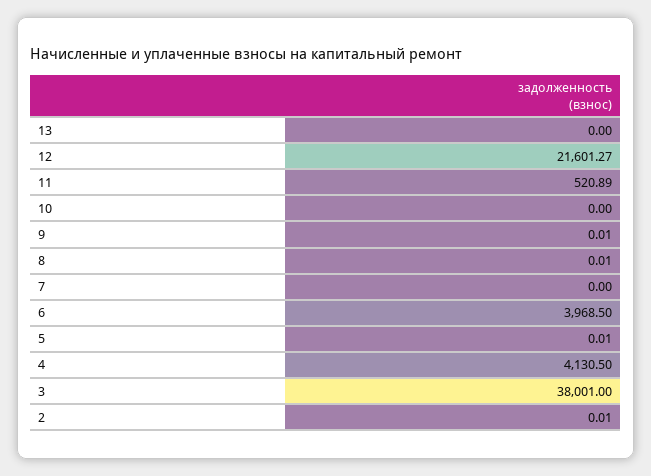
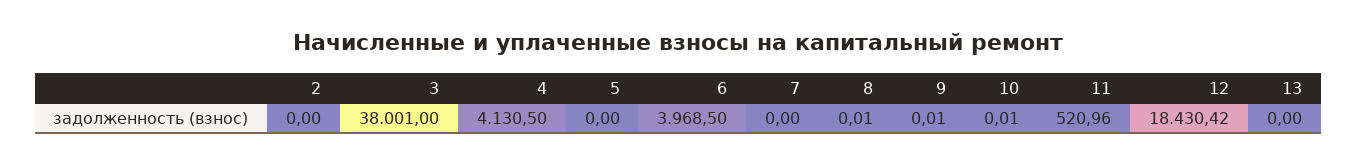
12: 21601.27 -> 18430.42
11: 520.89 -> 520.96
10: 0 -> 0.01
5: 0.01 -> 0
2: 0.01 -> 0

